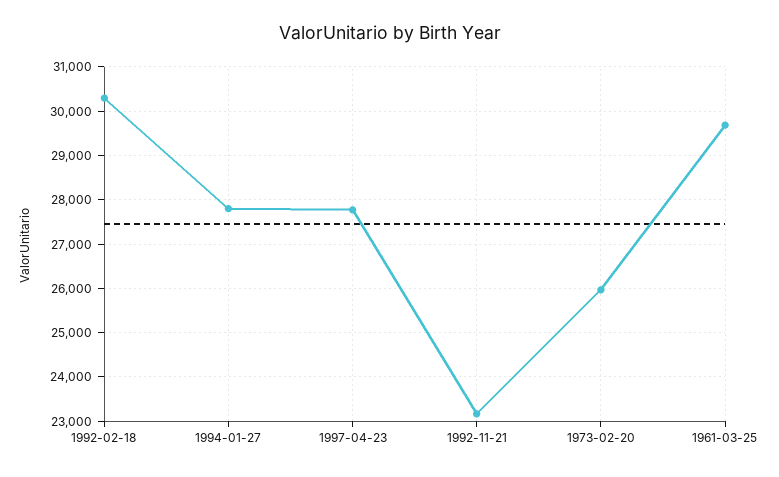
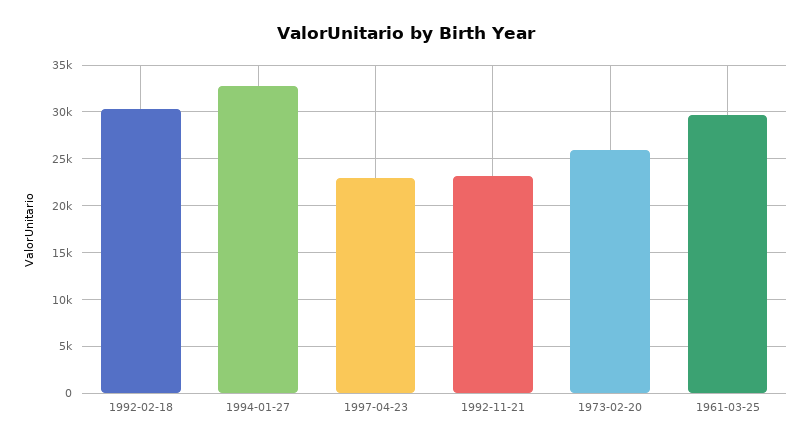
1994-01-27: 27800 -> 33000
1997-04-23: 27800 -> 23000

